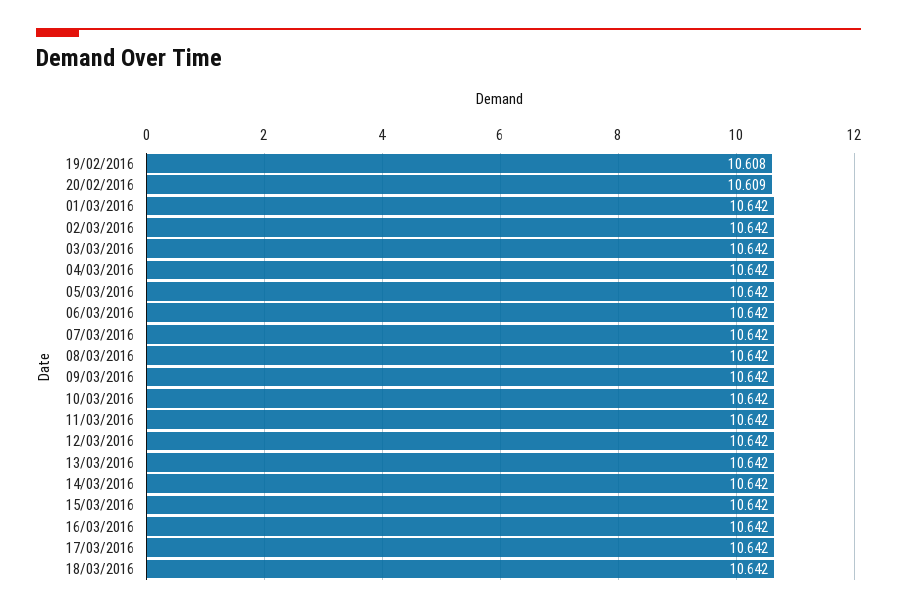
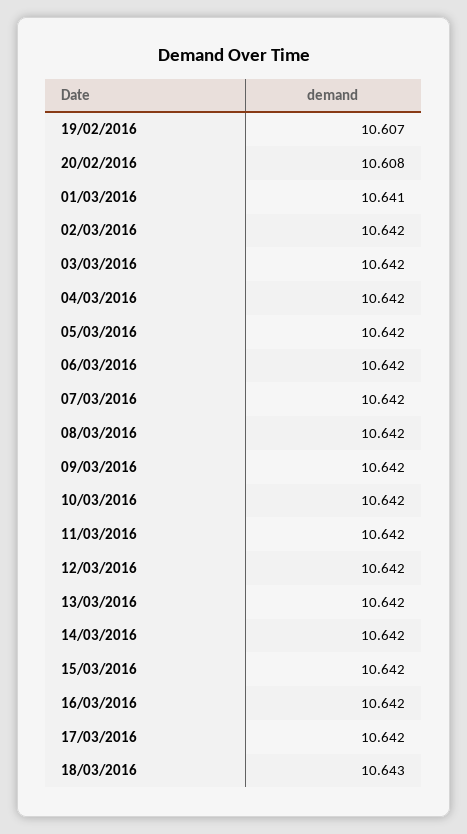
19/02/2016: 10.608 -> 10.607
20/02/2016: 10.609 -> 10.608
01/03/2016: 10.642 -> 10.641
18/03/2016: 10.642 -> 10.643

